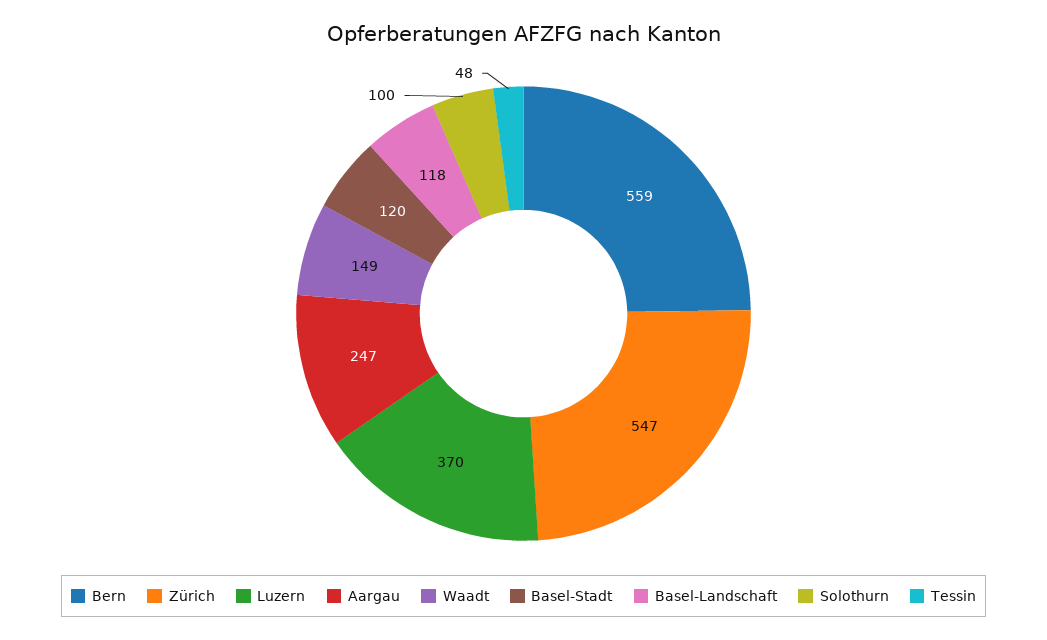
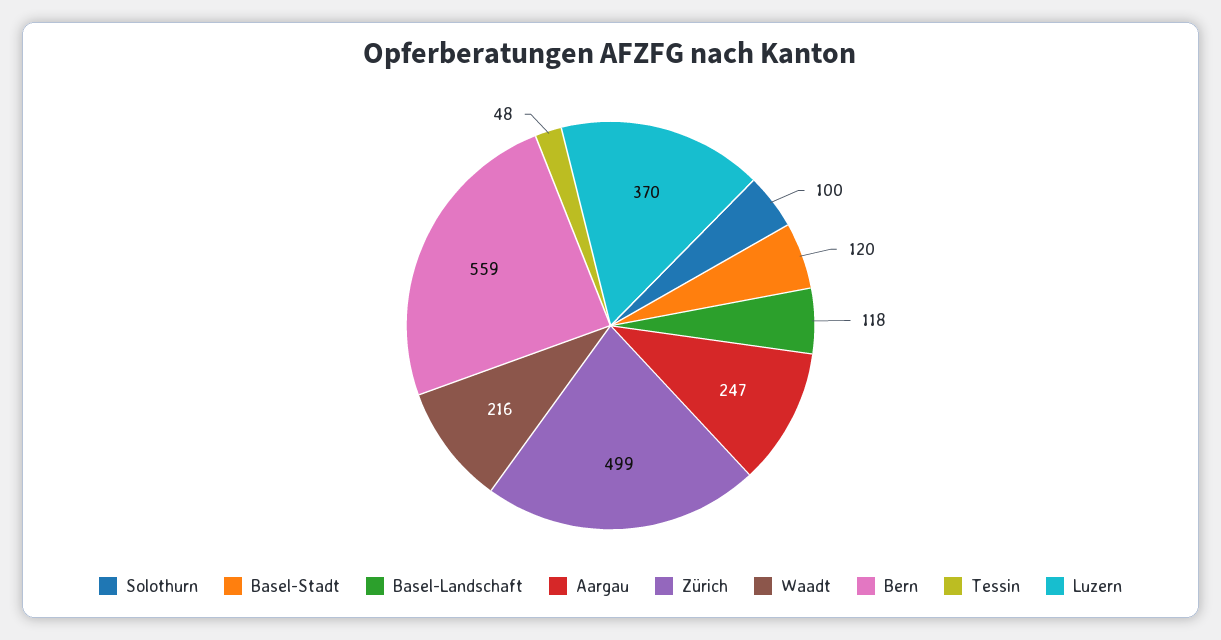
Zürich: 547 -> 499
Waadt: 149 -> 216

